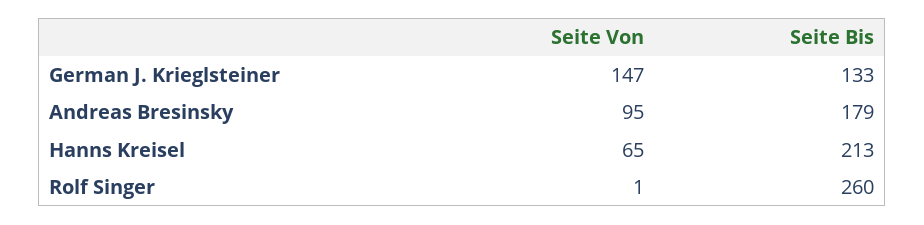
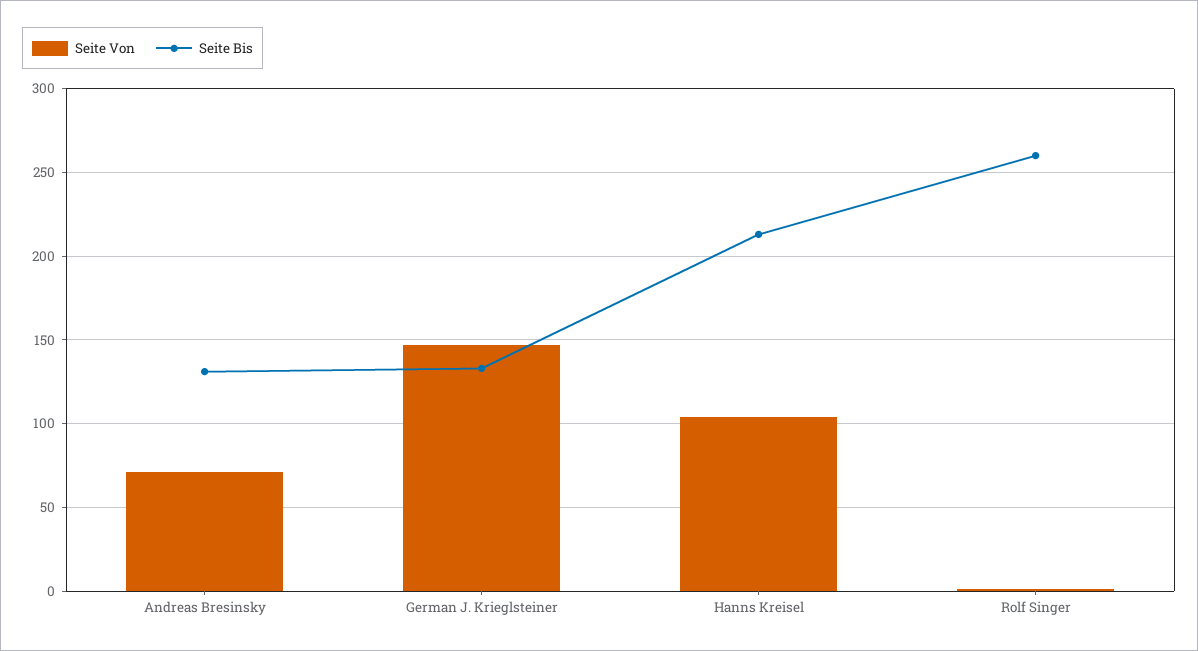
Seite Von, Andreas Bresinsky: 95 -> 70
Seite Bis, Andreas Bresinsky: 179 -> 130
Seite Von, Hanns Kreisel: 65 -> 105

